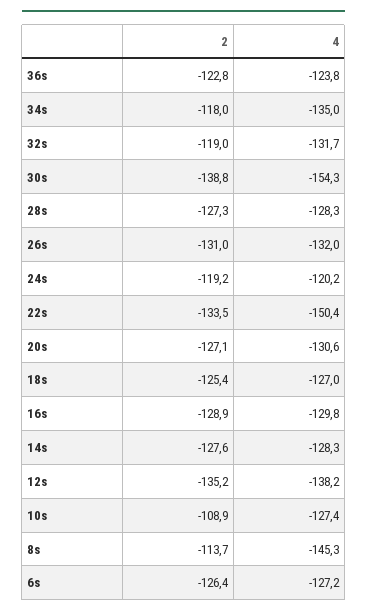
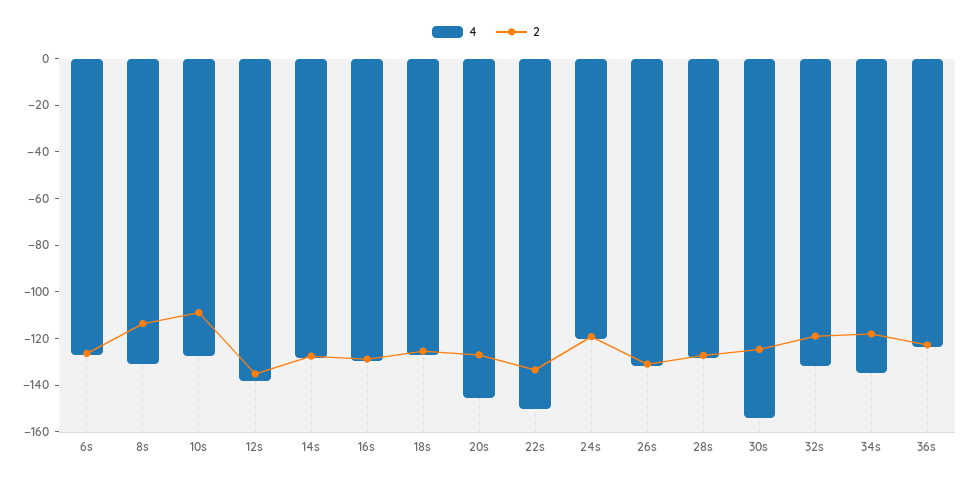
2, 30s: -138.8 -> -125
4, 20s: -130.6 -> -145
4, 8s: -145.3 -> -130

